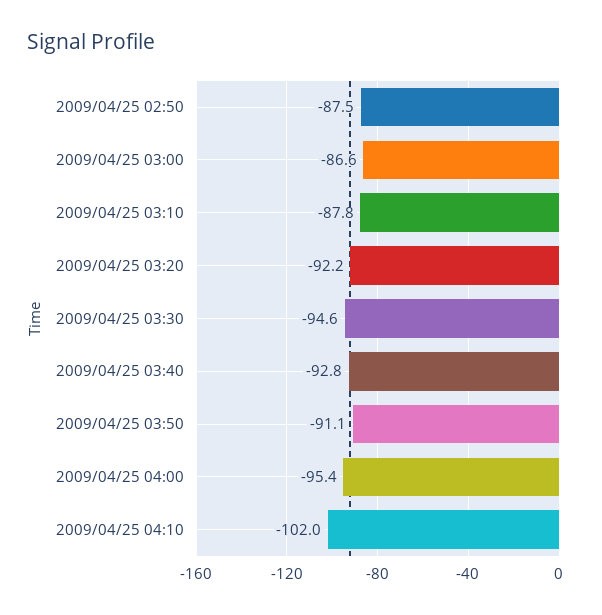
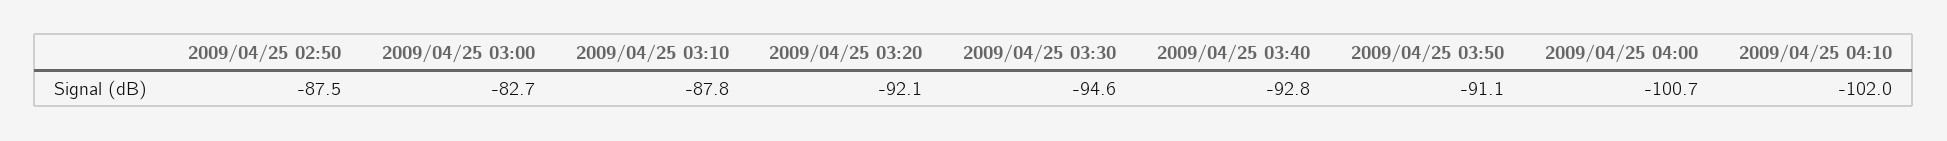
2009/04/25 03:00: -86.6 -> -82.7
2009/04/25 03:20: -92.2 -> -92.1
2009/04/25 04:00: -95.4 -> -100.7

